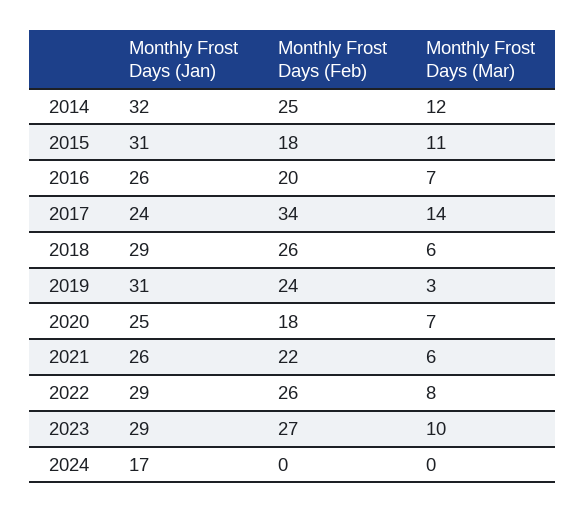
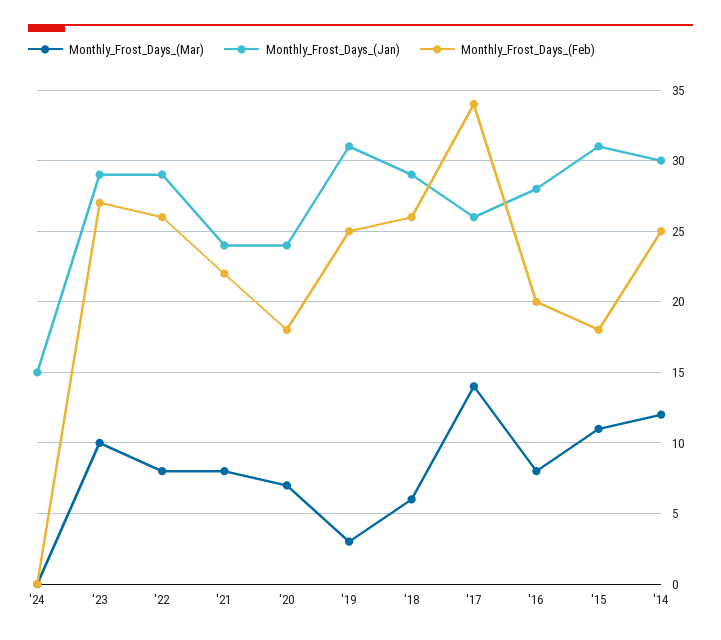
Monthly Frost Days (Jan), 2014: 32 -> 30
Monthly Frost Days (Jan), 2016: 26 -> 28
Monthly Frost Days (Mar), 2016: 7 -> 8
Monthly Frost Days (Jan), 2017: 24 -> 26
Monthly Frost Days (Feb), 2019: 24 -> 25
Monthly Frost Days (Jan), 2020: 25 -> 24
Monthly Frost Days (Jan), 2021: 26 -> 24
Monthly Frost Days (Mar), 2021: 6 -> 8
Monthly Frost Days (Jan), 2024: 17 -> 15

